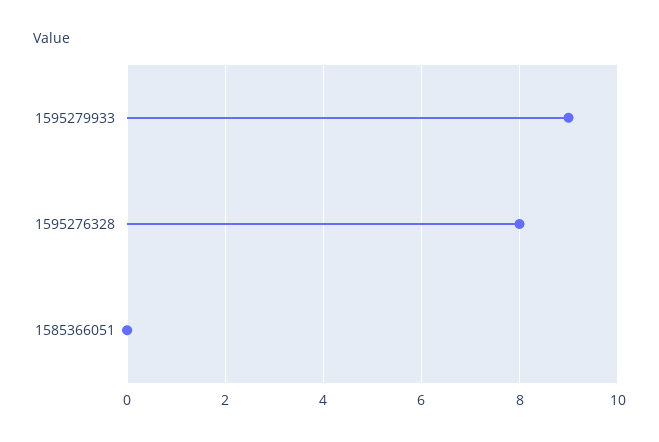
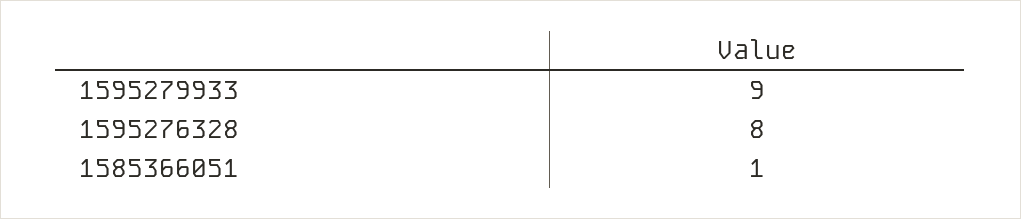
1585366051: 0 -> 1

